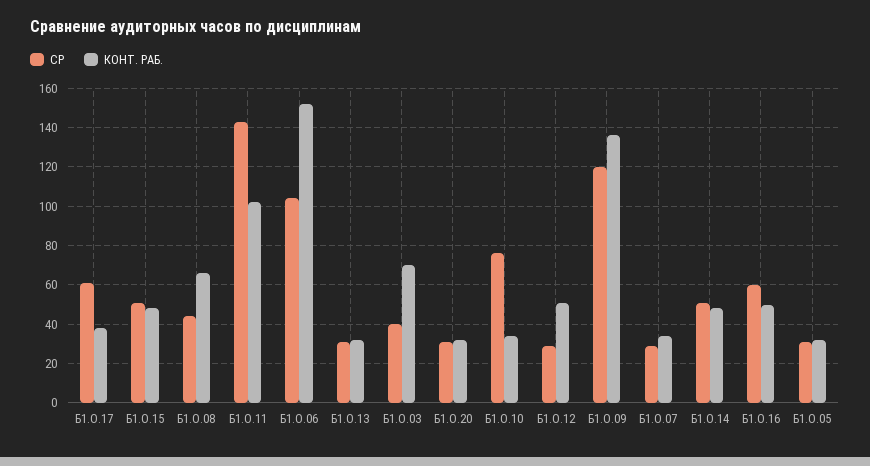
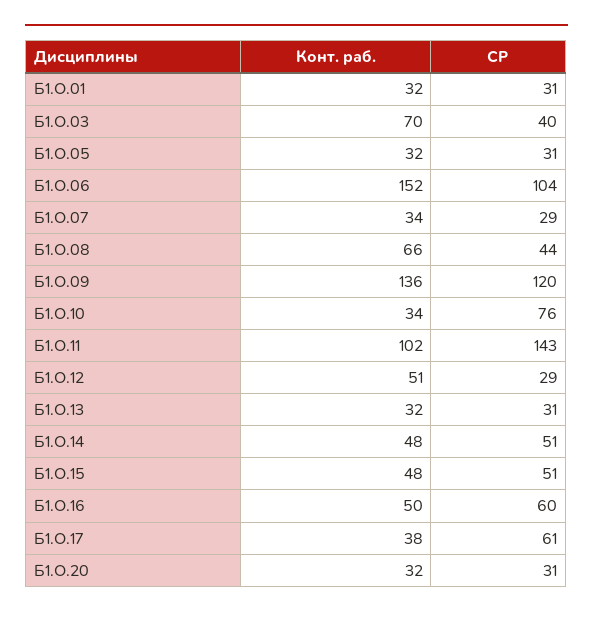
КОНТ. РАБ., Б1.О.01: none -> 32
СР, Б1.О.01: none -> 31

